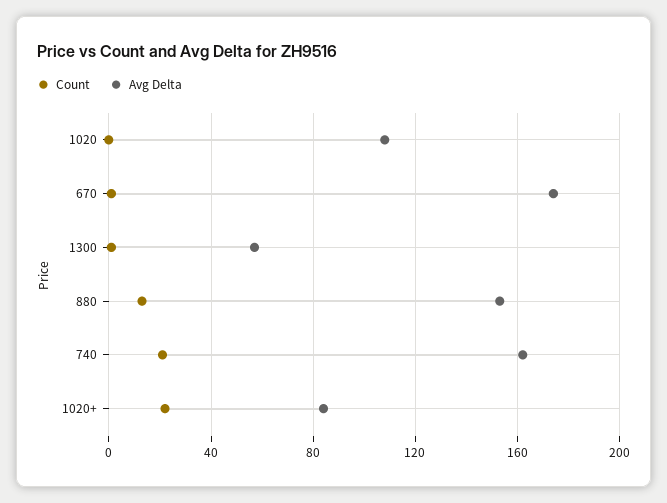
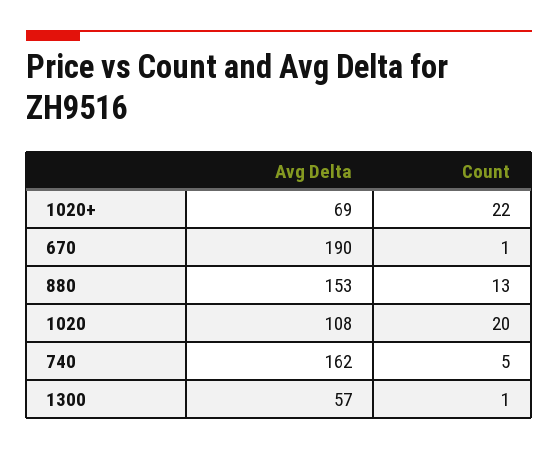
Count, 1020: 0 -> 20
Avg Delta, 670: 175 -> 190
Count, 740: 20 -> 5
Avg Delta, 1020+: 85 -> 69

